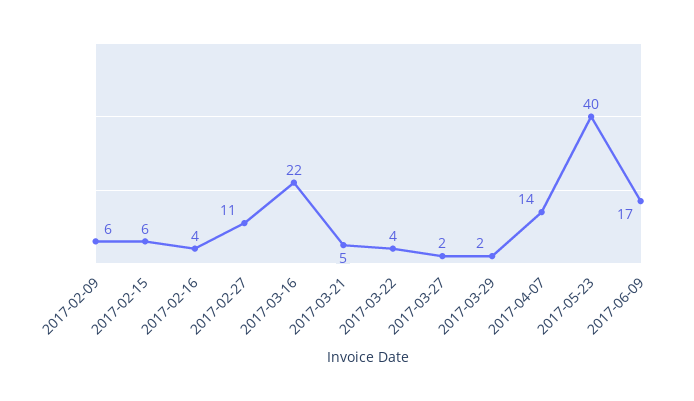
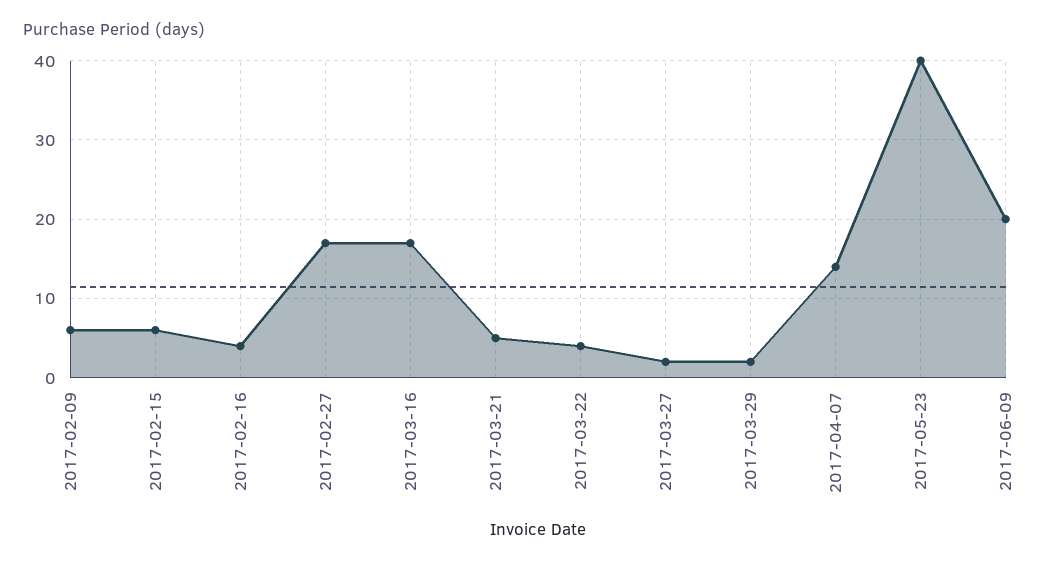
2017-02-27: 11 -> 17
2017-03-16: 22 -> 17
2017-06-09: 17 -> 20

